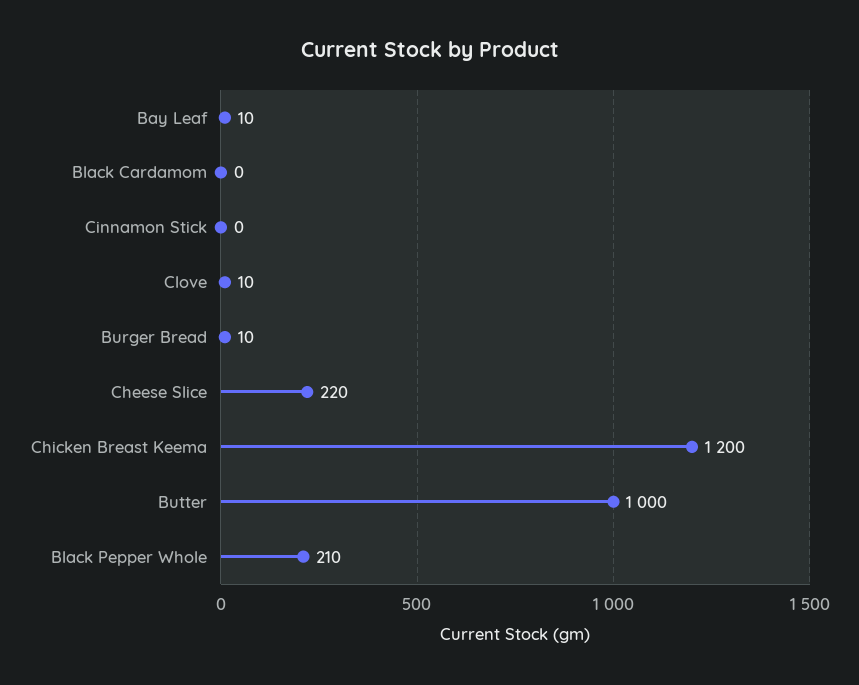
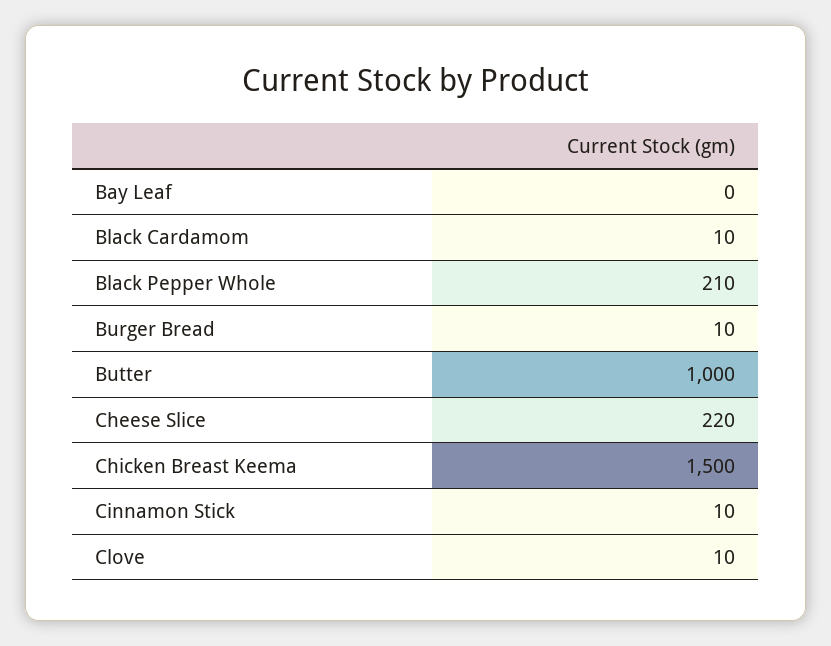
Bay Leaf: 10 -> 0
Black Cardamom: 0 -> 10
Cinnamon Stick: 0 -> 10
Chicken Breast Keema: 1200 -> 1500

